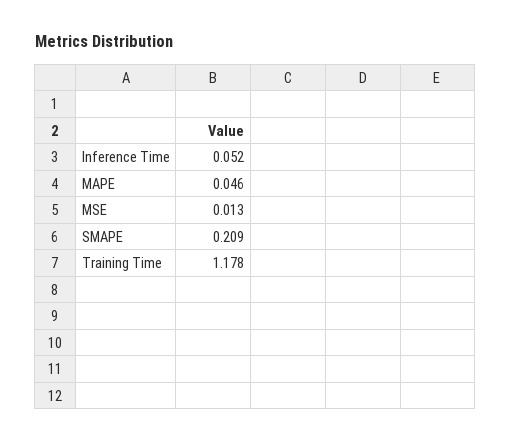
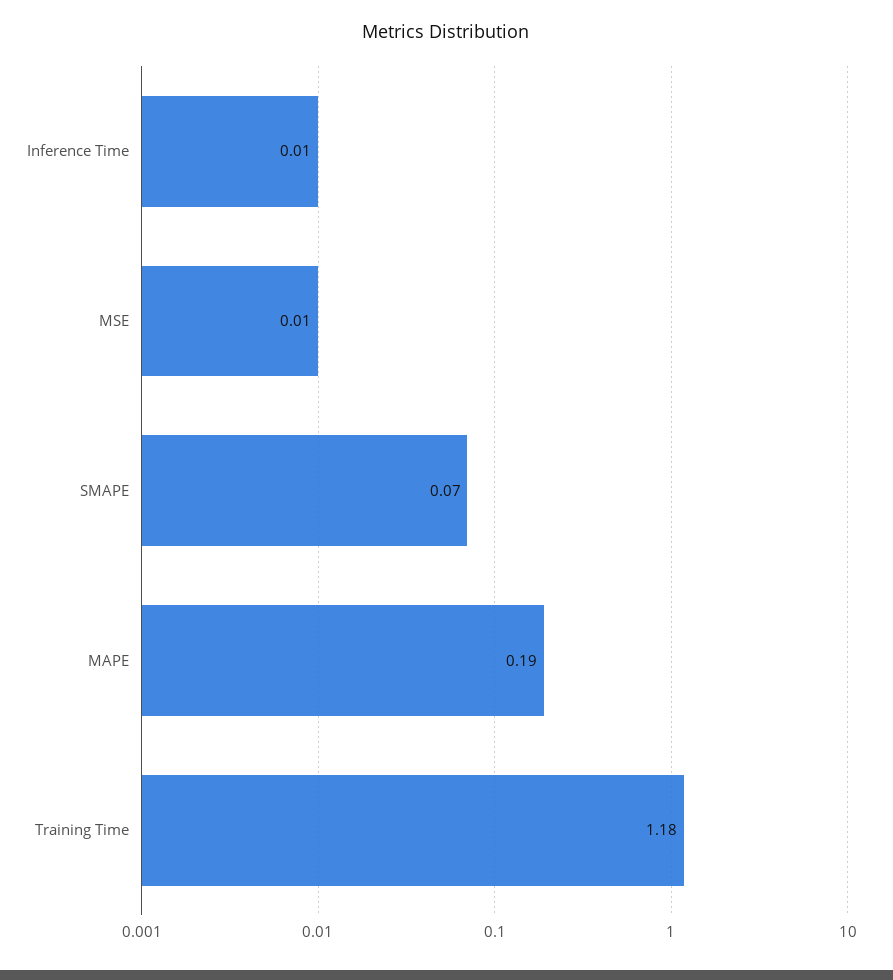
Inference Time: 0.052 -> 0.01
MAPE: 0.046 -> 0.19
SMAPE: 0.209 -> 0.07

